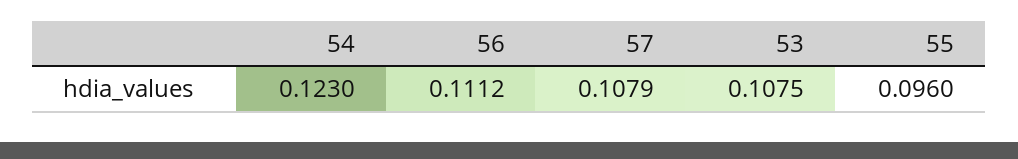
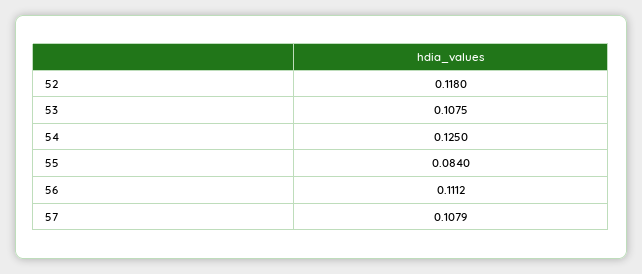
54: 0.123 -> 0.125
55: 0.096 -> 0.084
52: none -> 0.118

